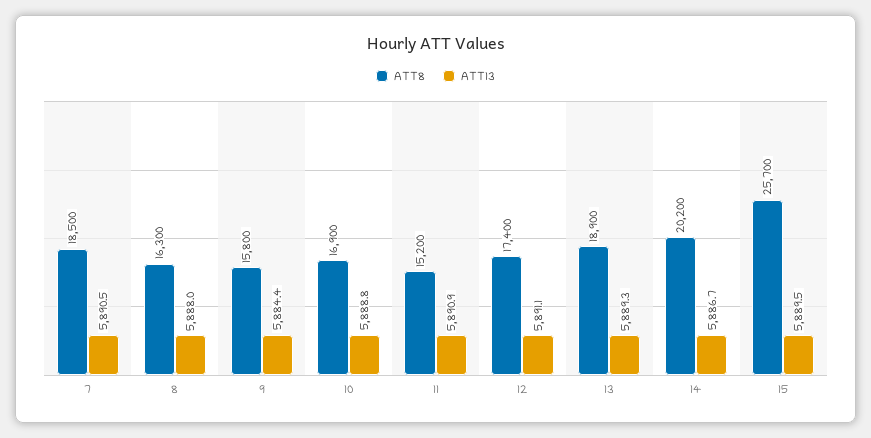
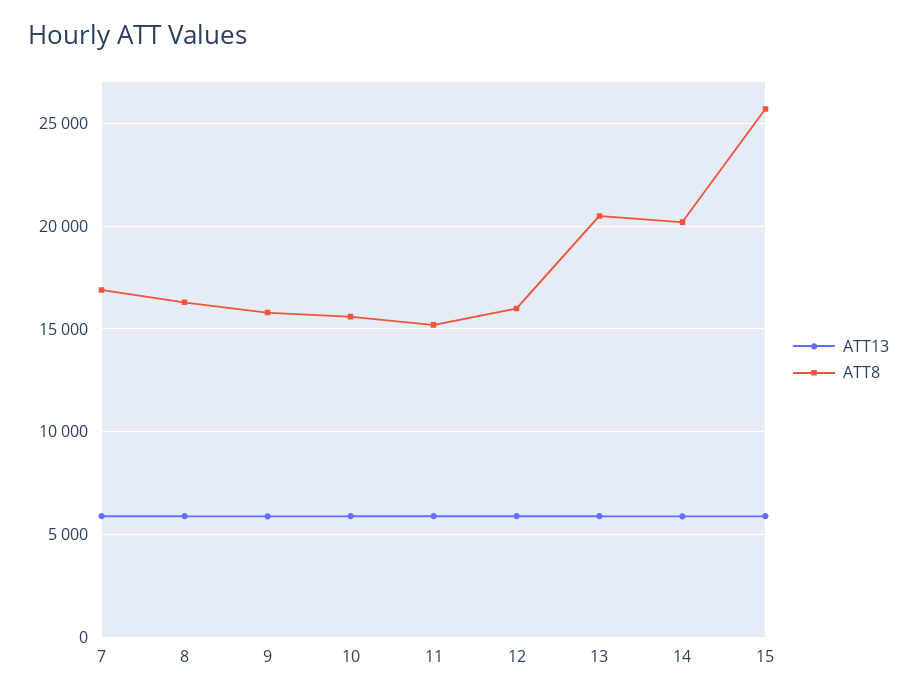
ATT8, 7: 18500 -> 17000
ATT8, 10: 16900 -> 15500
ATT8, 12: 17400 -> 16000
ATT8, 13: 18900 -> 20500

